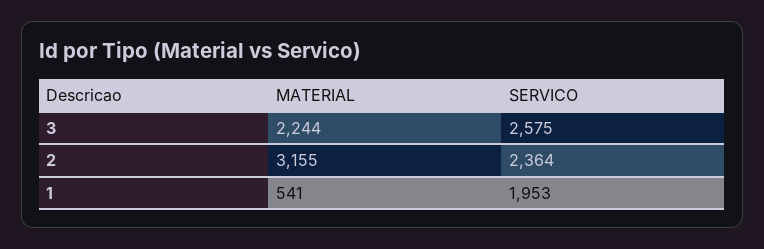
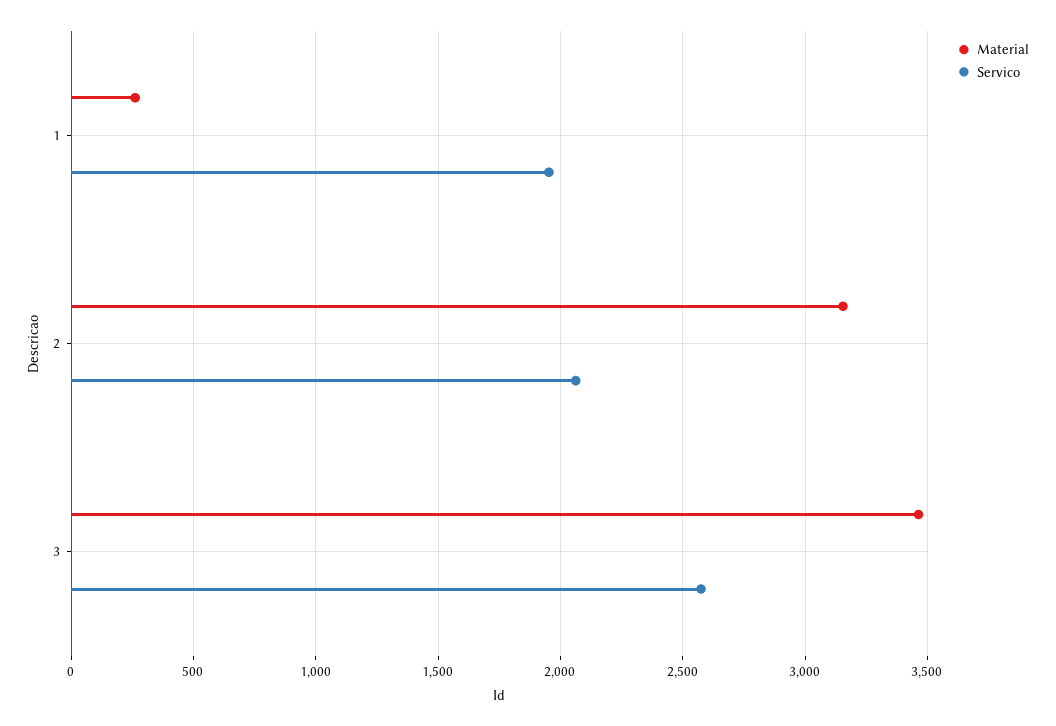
MATERIAL, 3: 2244 -> 3450
SERVICO, 2: 2364 -> 2050
MATERIAL, 1: 541 -> 250

